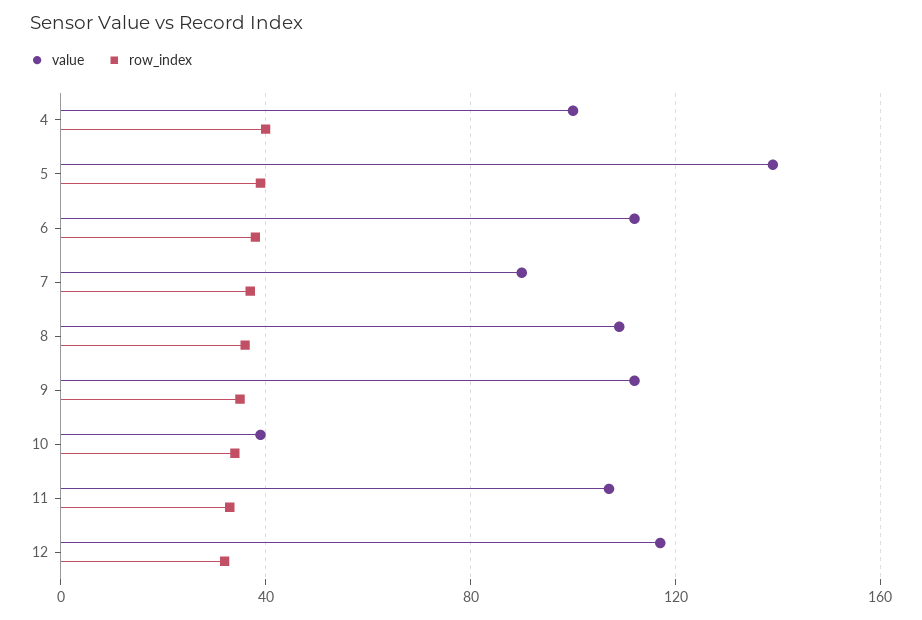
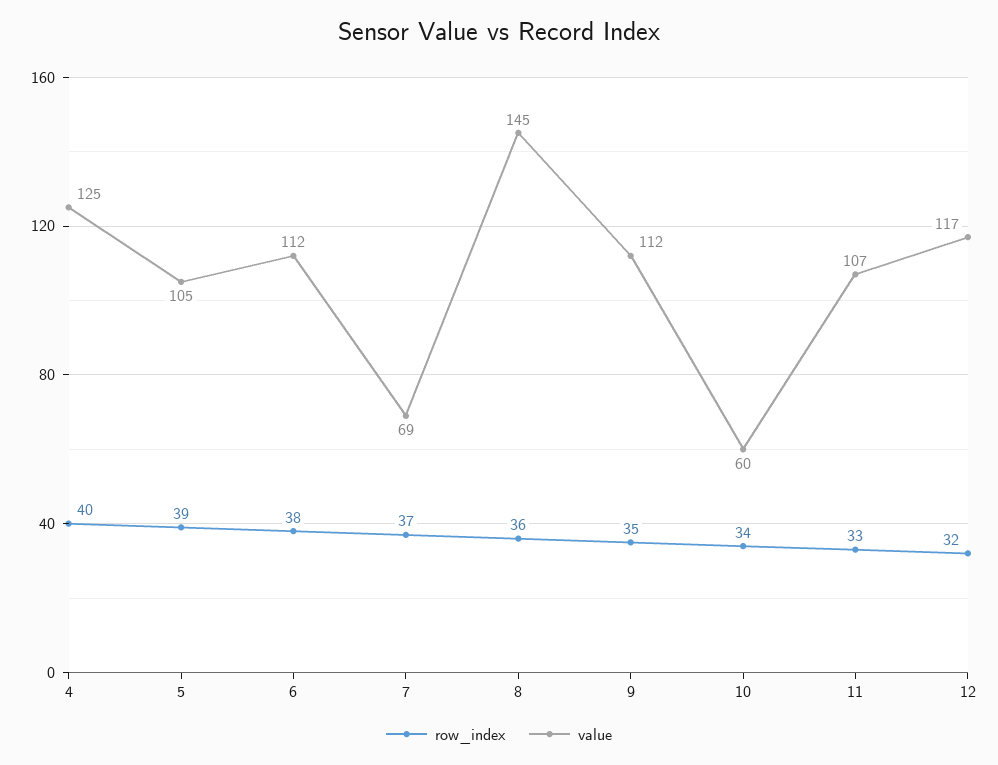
value, 4: 100 -> 125
value, 5: 140 -> 105
value, 7: 90 -> 69
value, 8: 110 -> 145
value, 10: 40 -> 60

